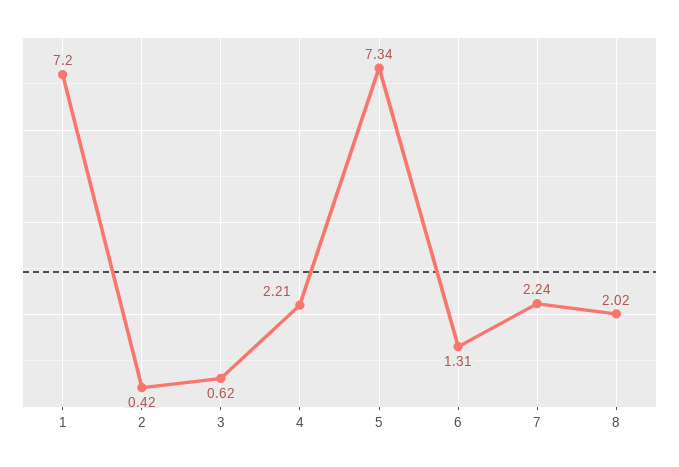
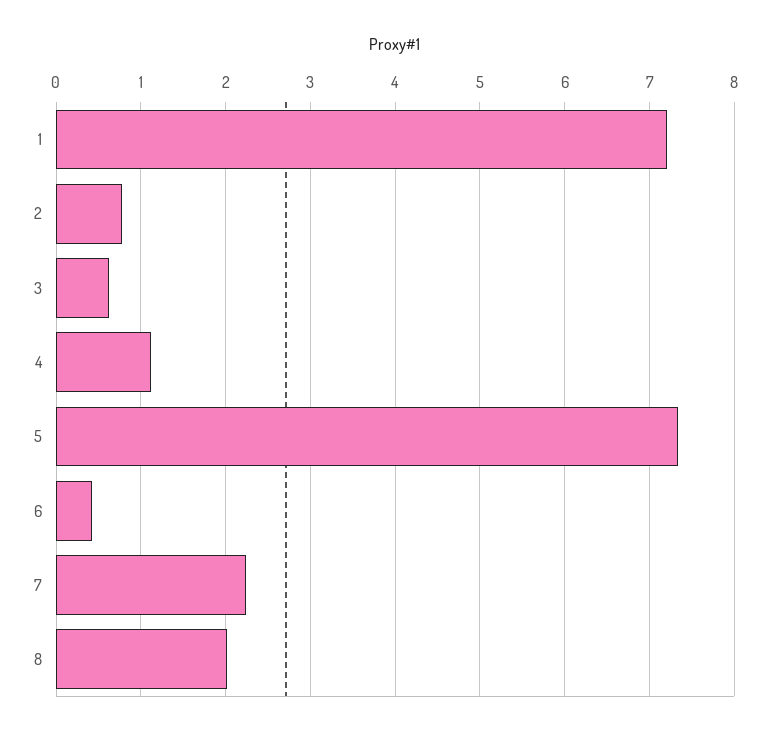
2: 0.42 -> 0.8
4: 2.21 -> 1.1
6: 1.31 -> 0.4

